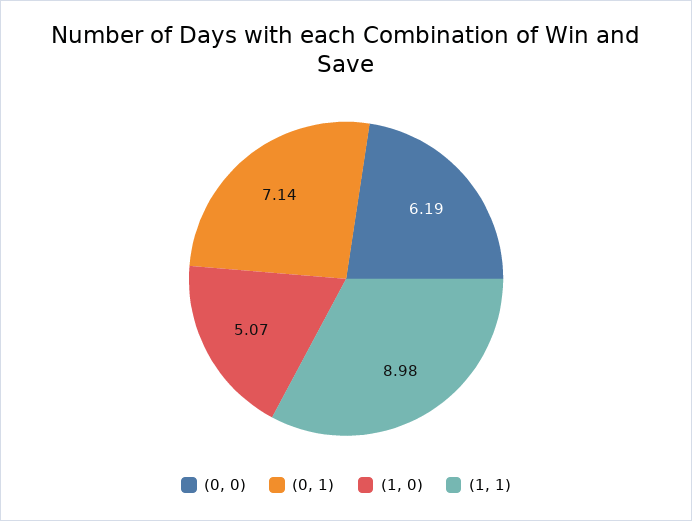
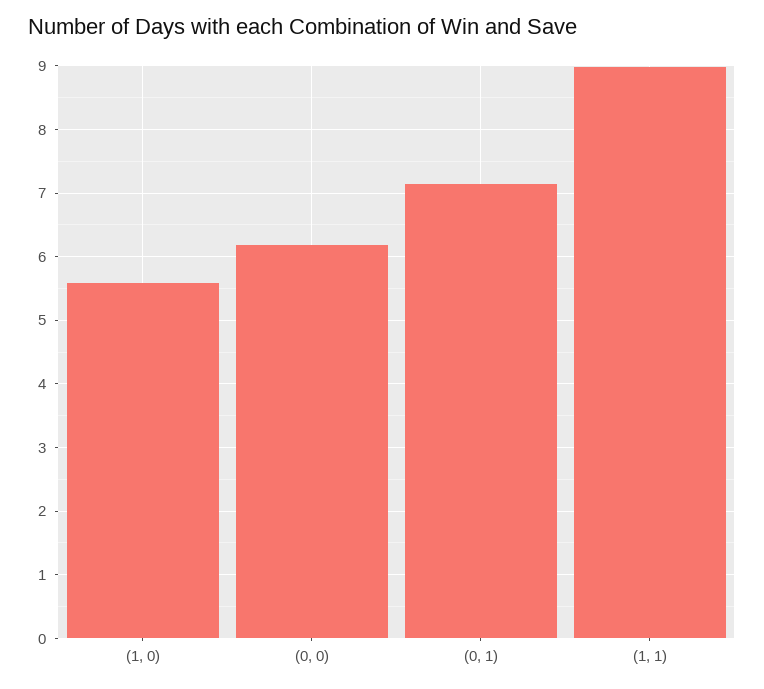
(1, 0): 5.07 -> 5.6

